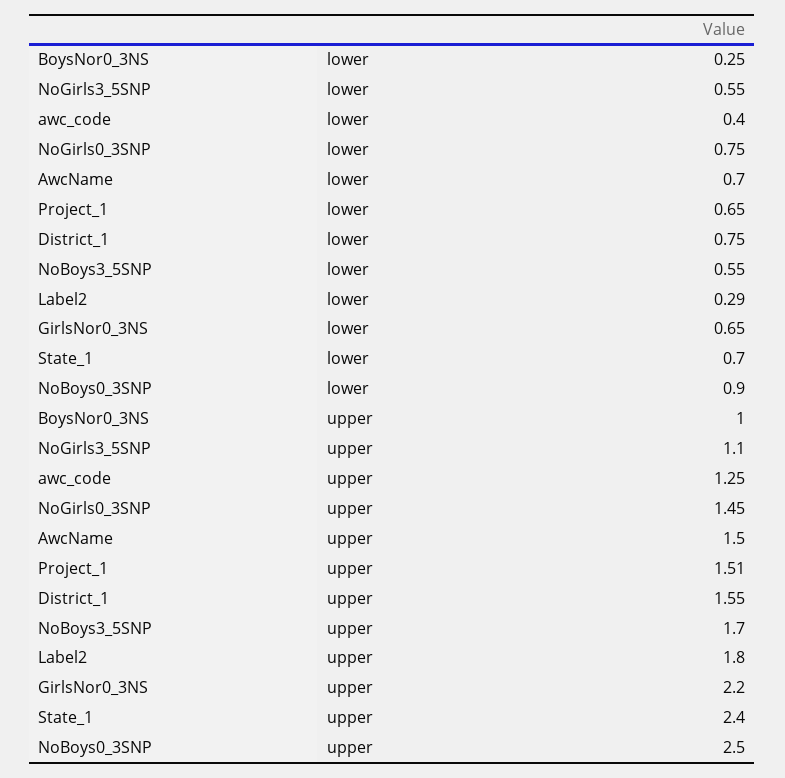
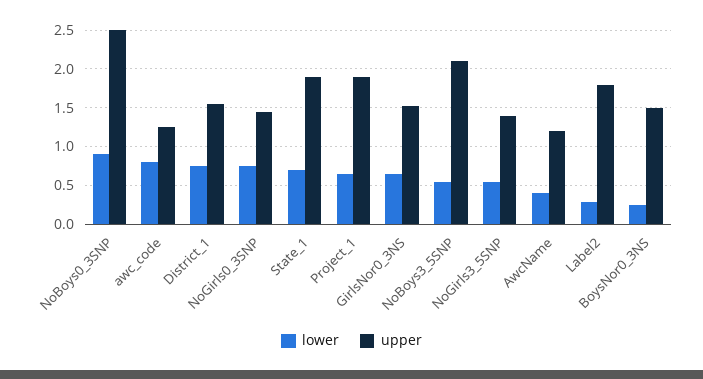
lower, awc_code: 0.4 -> 0.8
lower, AwcName: 0.7 -> 0.4
upper, BoysNor0_3NS: 1 -> 1.5
upper, NoGirls3_5SNP: 1.1 -> 1.4
upper, AwcName: 1.5 -> 1.2
upper, Project_1: 1.51 -> 1.9
upper, NoBoys3_5SNP: 1.7 -> 2.1
upper, GirlsNor0_3NS: 2.2 -> 1.5
upper, State_1: 2.4 -> 1.9

